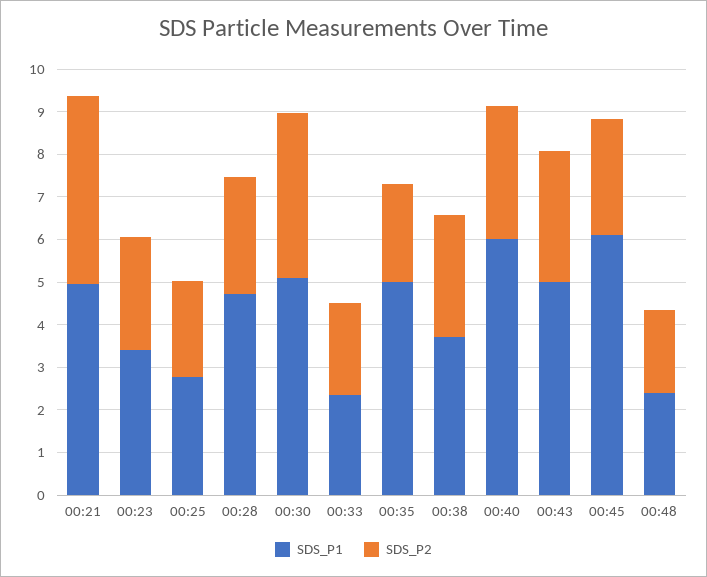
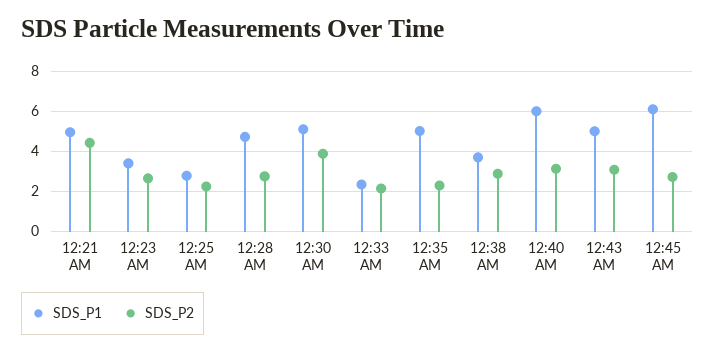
SDS_P1, 00:48: 2.4 -> none
SDS_P2, 00:48: 2 -> none

